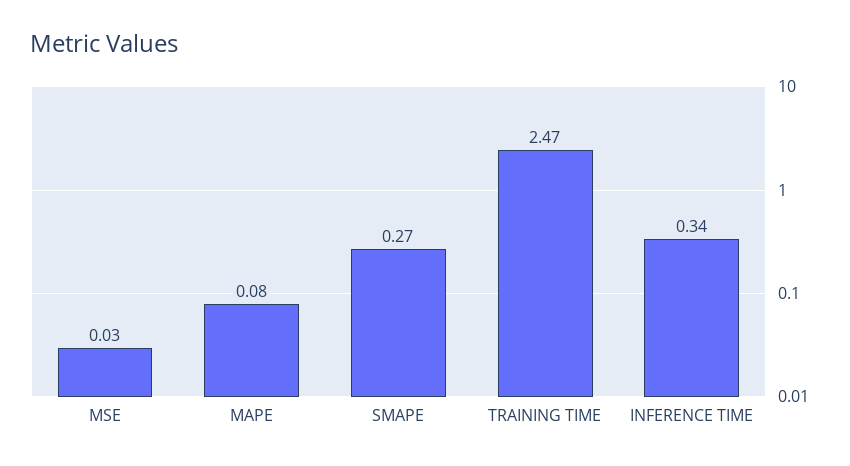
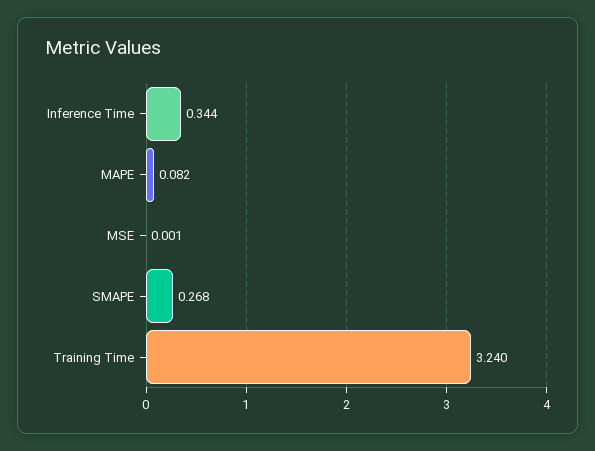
MSE: 0.03 -> 0.001
TRAINING TIME: 2.47 -> 3.24

